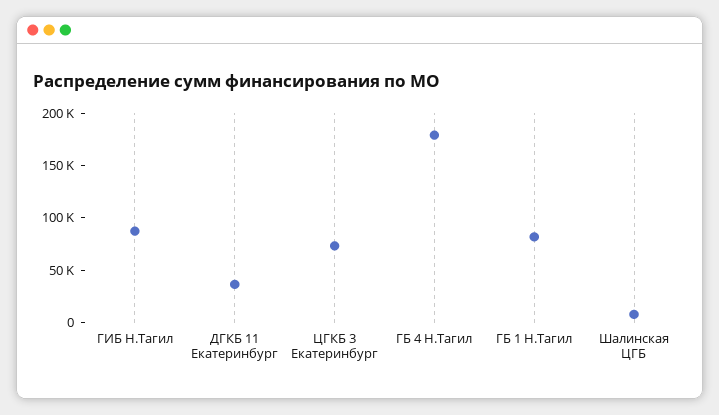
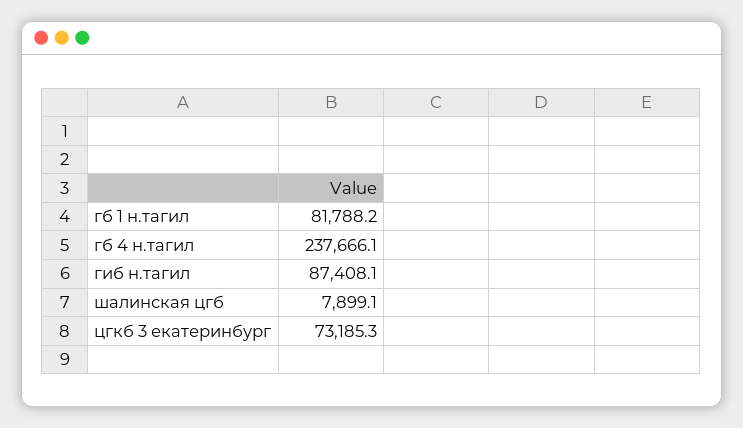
ДГКБ 11 Екатеринбург: 40000 -> none
ГБ 4 Н.Тагил: 180000 -> 237666.1

